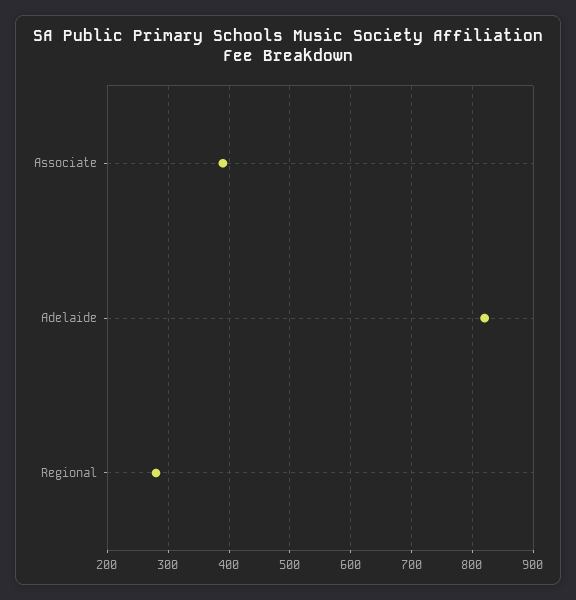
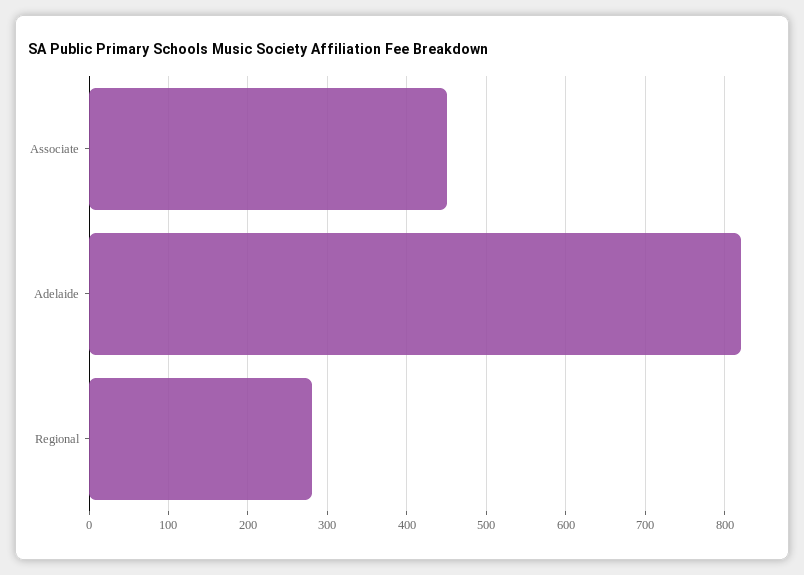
Associate: 390 -> 450

